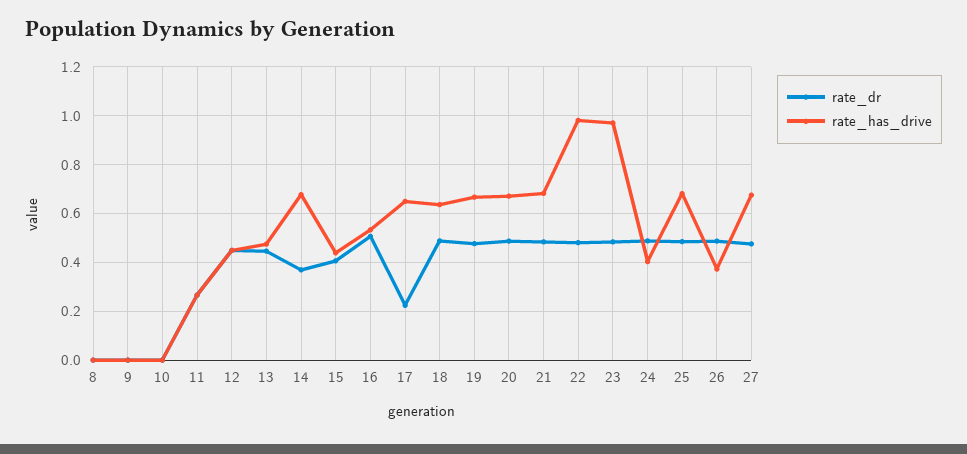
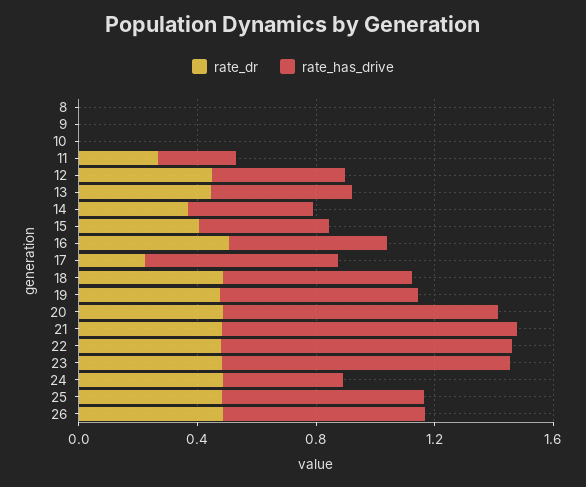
rate_has_drive, 14: 0.675 -> 0.4
rate_has_drive, 20: 0.675 -> 0.9
rate_has_drive, 21: 0.675 -> 1
rate_has_drive, 26: 0.375 -> 0.7
rate_dr, 27: 0.475 -> none
rate_has_drive, 27: 0.675 -> none

